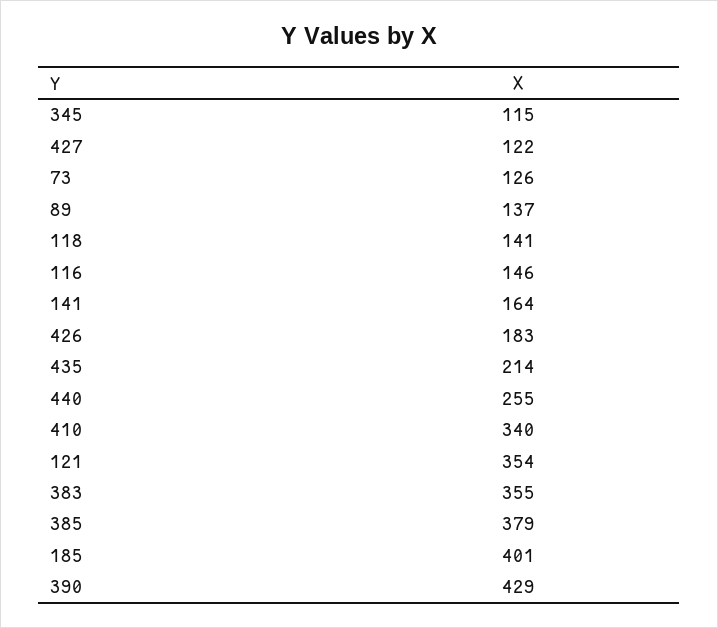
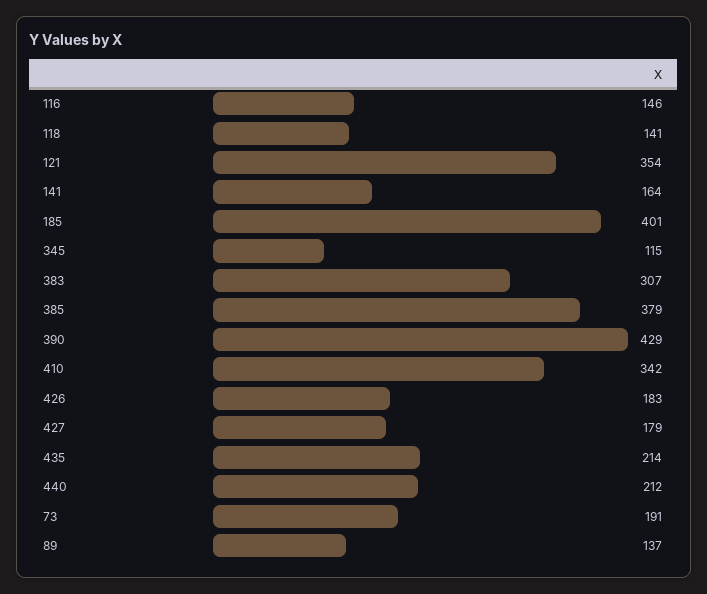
427: 122 -> 179
73: 126 -> 191
440: 255 -> 212
410: 340 -> 342
383: 355 -> 307

